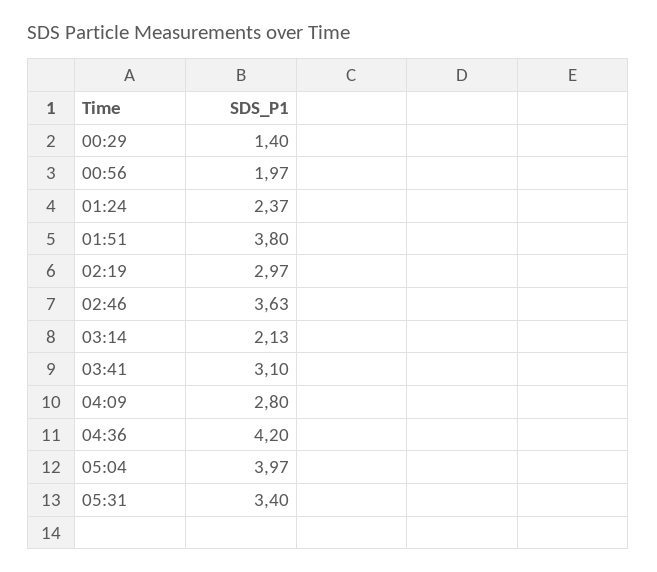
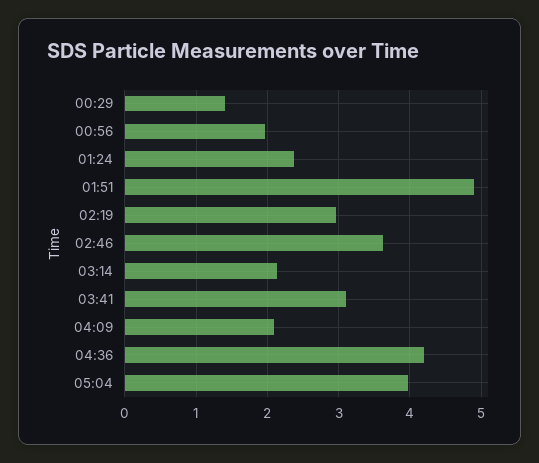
01:51: 3.8 -> 4.9
04:09: 2.8 -> 2.1
05:31: 3.4 -> none

